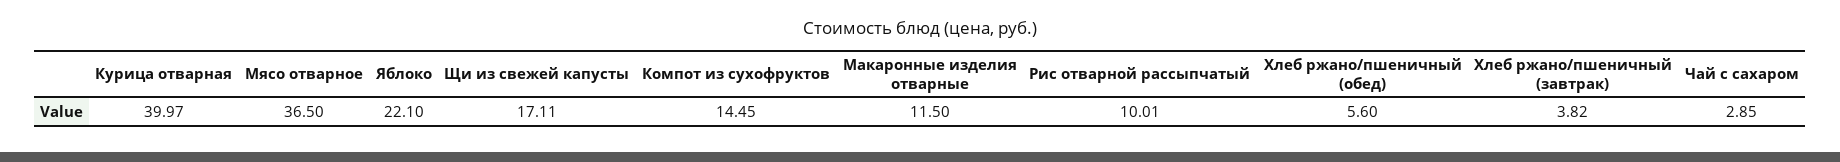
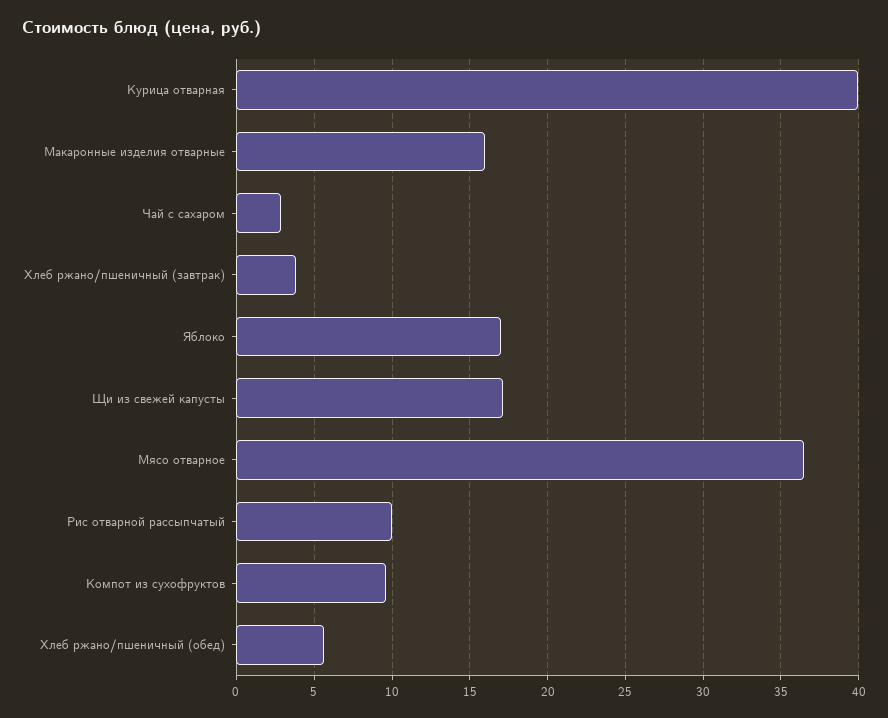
Яблоко: 22.1 -> 17
Компот из сухофруктов: 14.45 -> 9.5
Макаронные изделия отварные: 11.5 -> 16

